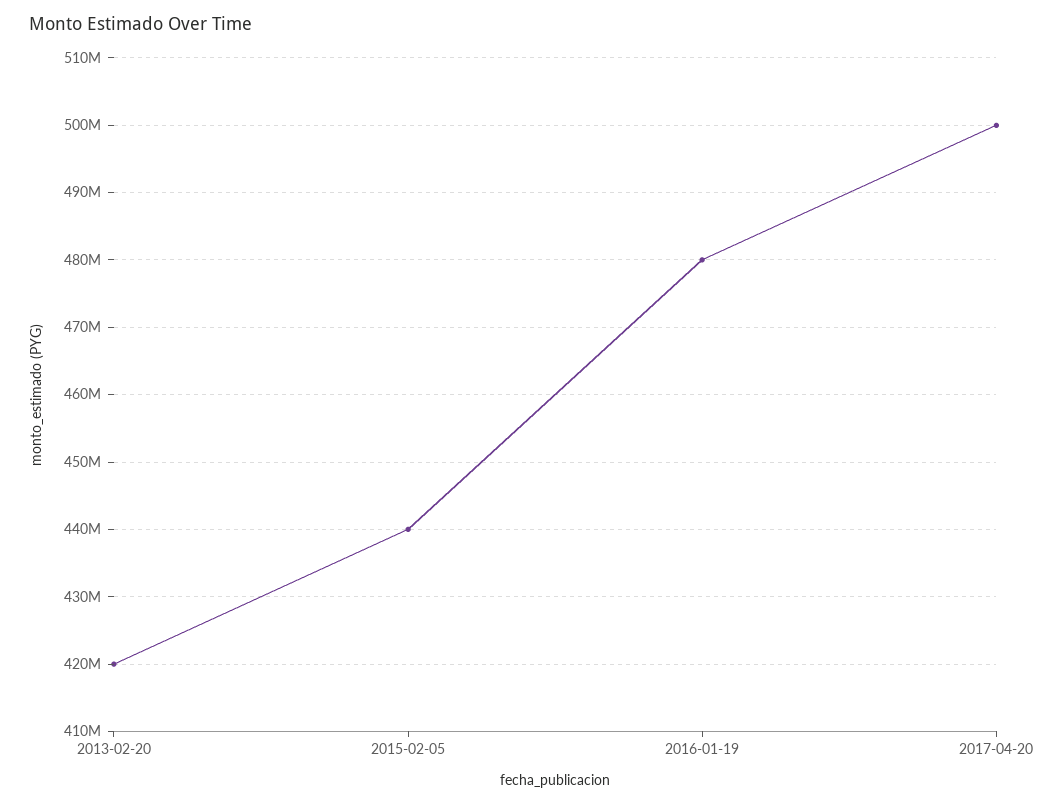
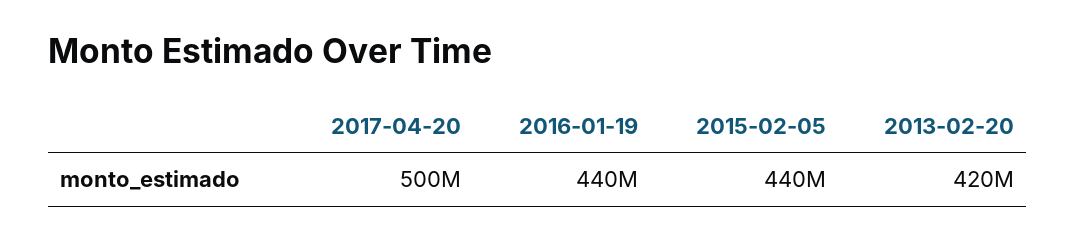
2016-01-19: 480000000 -> 440000000

